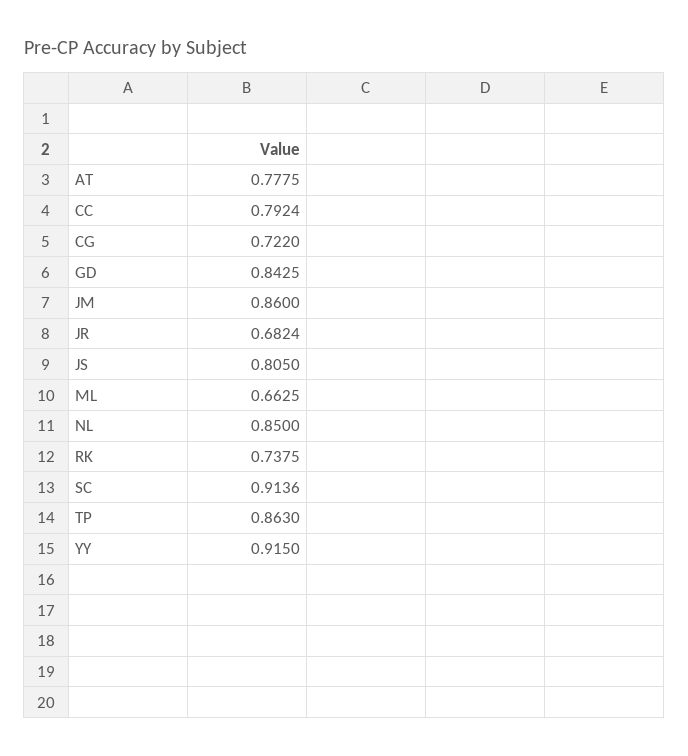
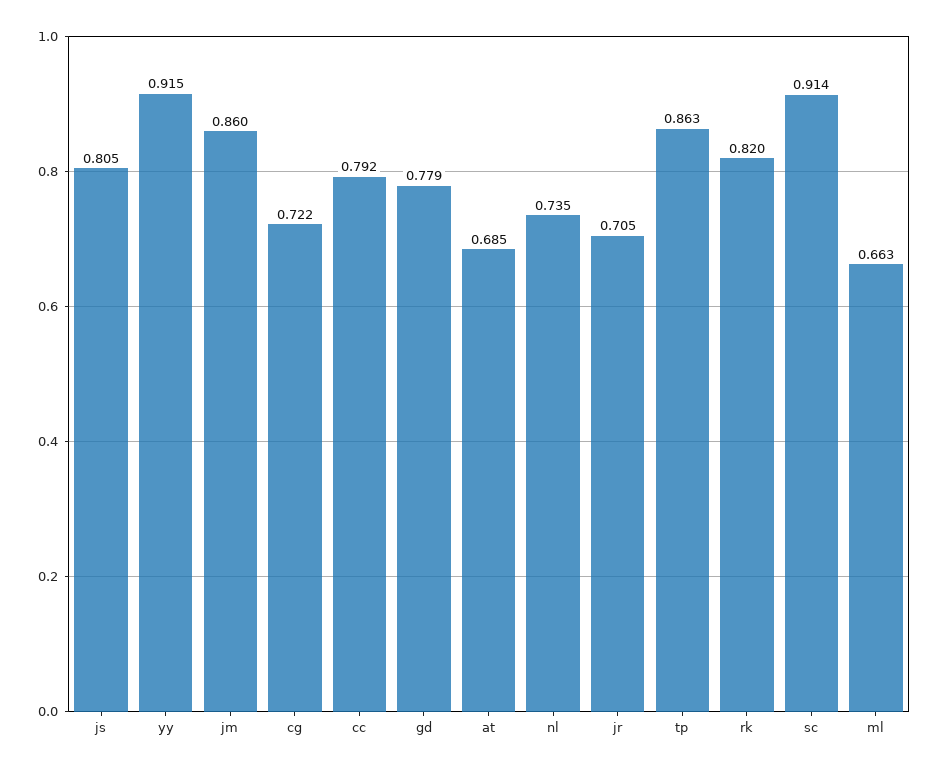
AT: 0.7775 -> 0.685
GD: 0.8425 -> 0.779
JR: 0.6824 -> 0.705
NL: 0.85 -> 0.735
RK: 0.7375 -> 0.82

